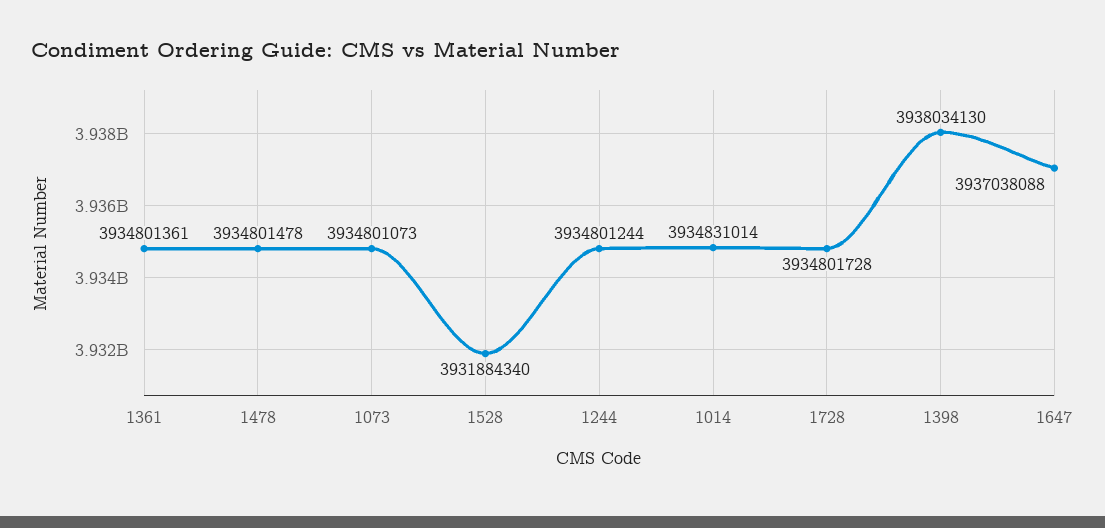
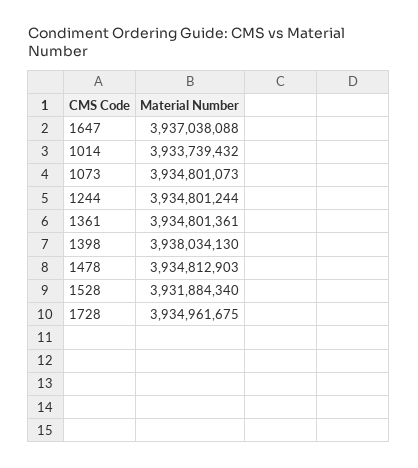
1478: 3934801478 -> 3934812903
1014: 3934831014 -> 3933739432
1728: 3934801728 -> 3934961675

